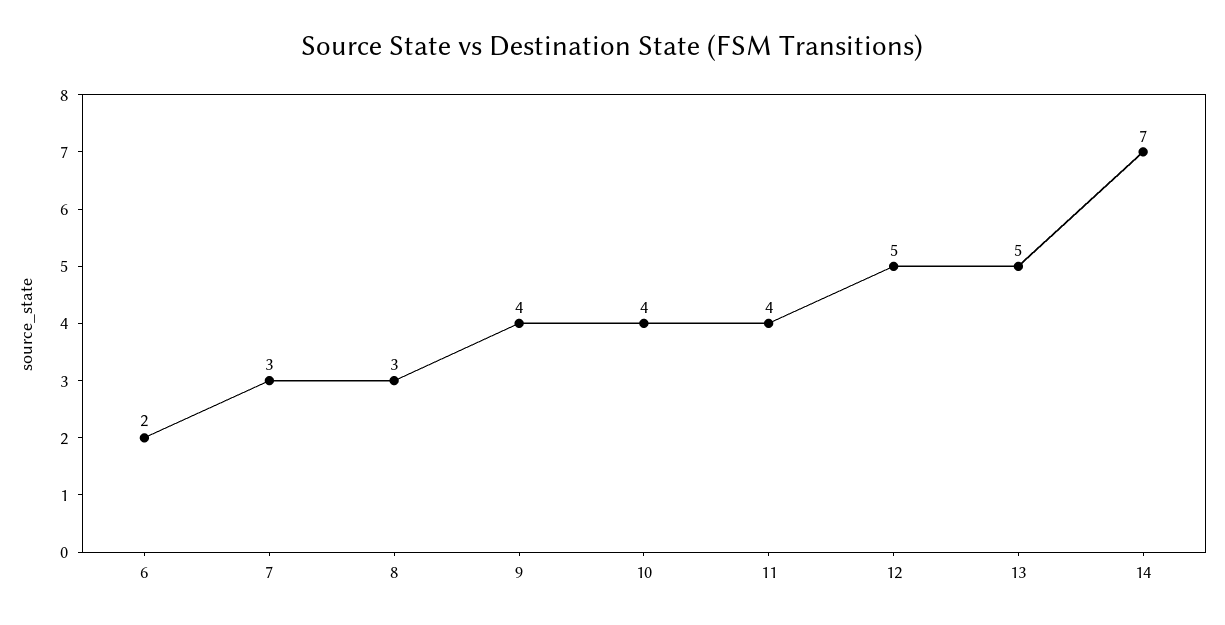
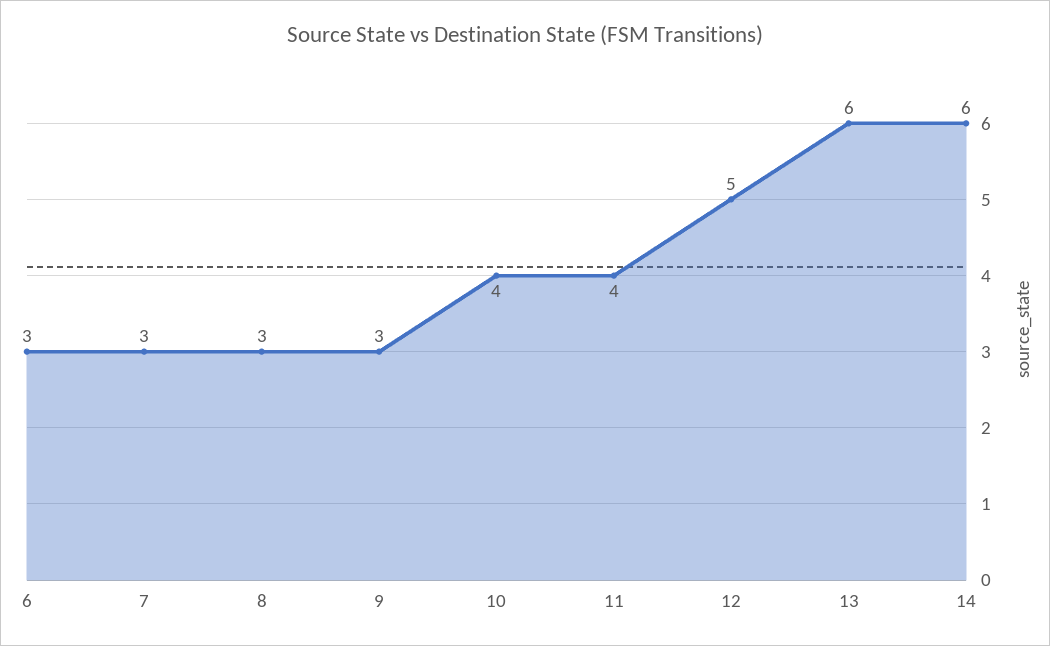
6: 2 -> 3
9: 4 -> 3
13: 5 -> 6
14: 7 -> 6

